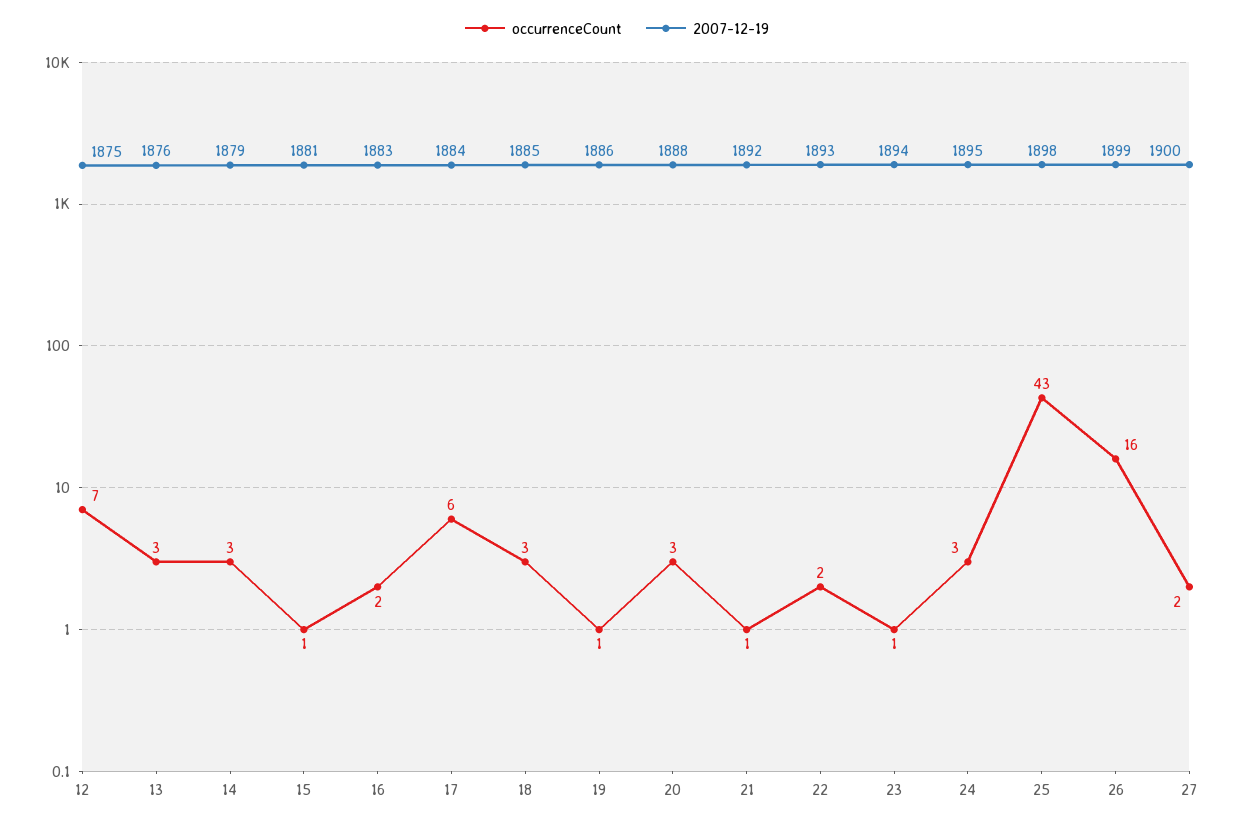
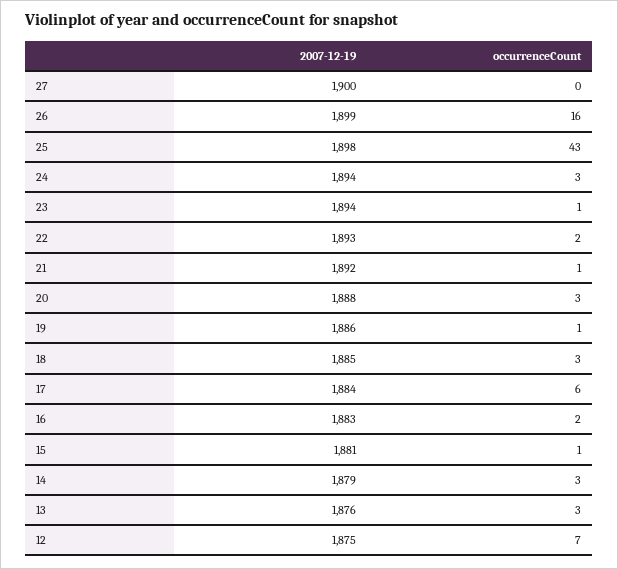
2007-12-19, 24: 1895 -> 1894
occurrenceCount, 27: 2 -> 0

